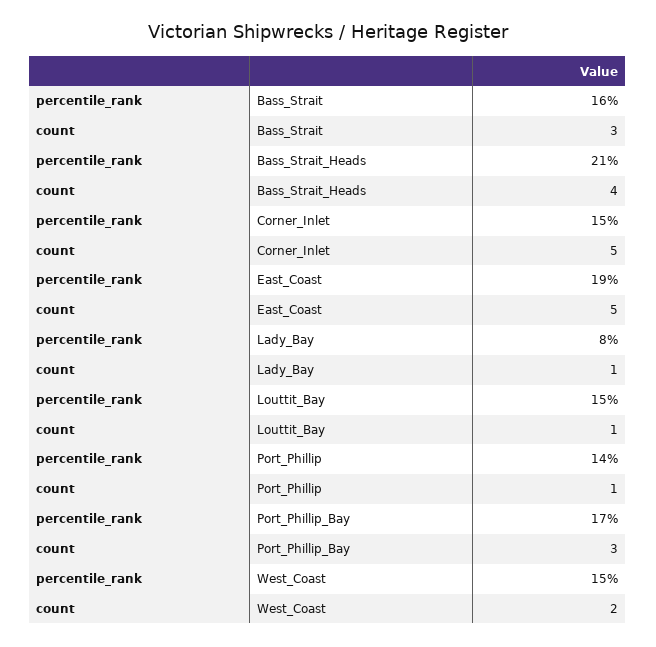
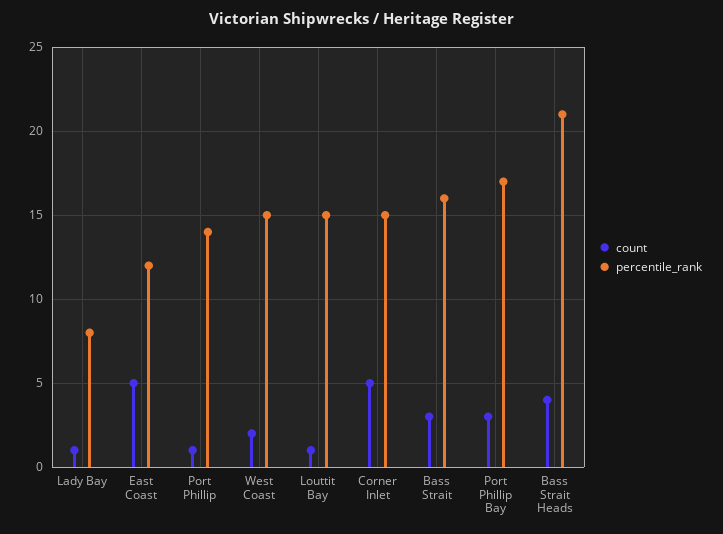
percentile_rank, East_Coast: 19 -> 12

